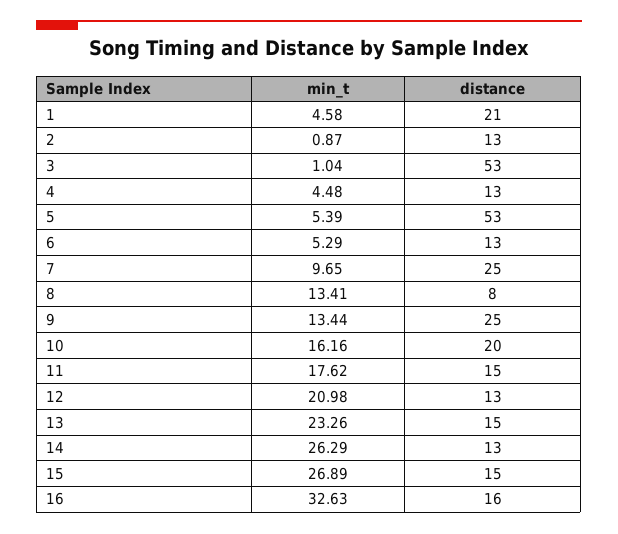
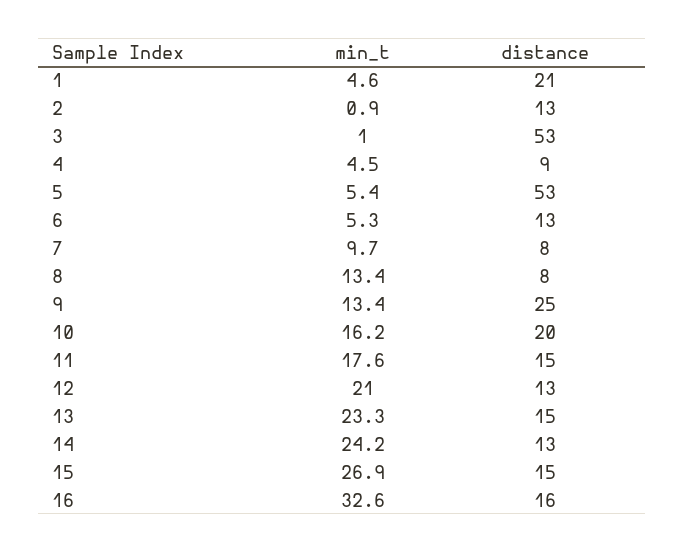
distance, 4: 13 -> 9
distance, 7: 25 -> 8
min_t, 14: 26.29 -> 24.2

